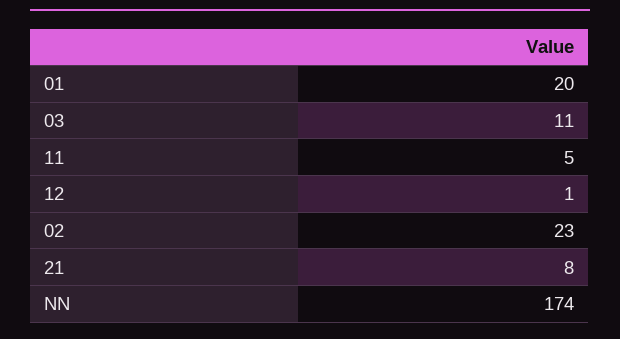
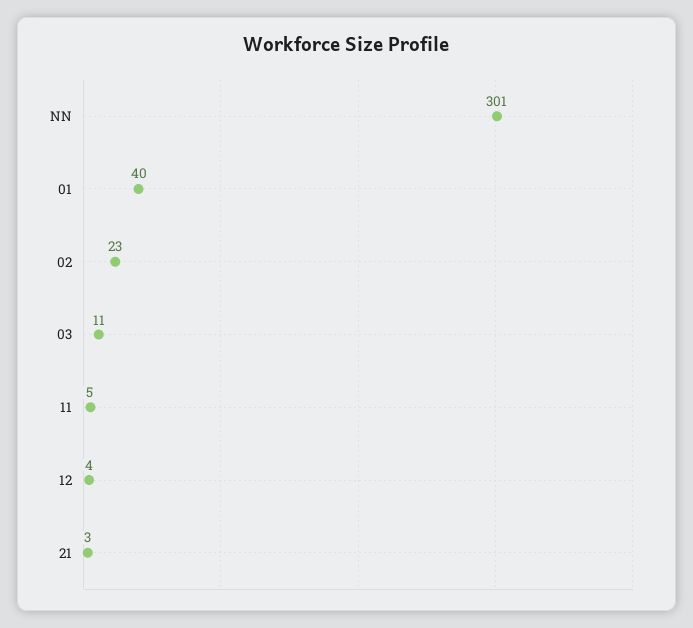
01: 20 -> 40
12: 1 -> 4
21: 8 -> 3
NN: 174 -> 301

